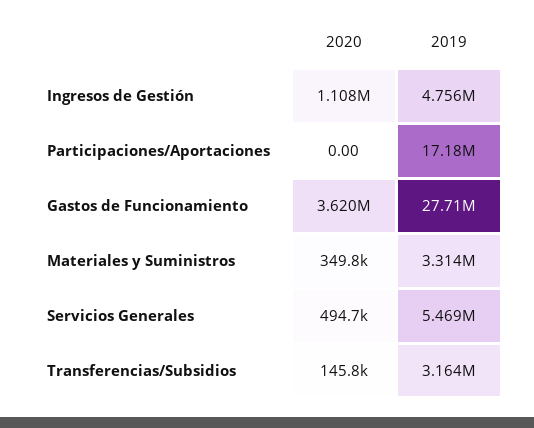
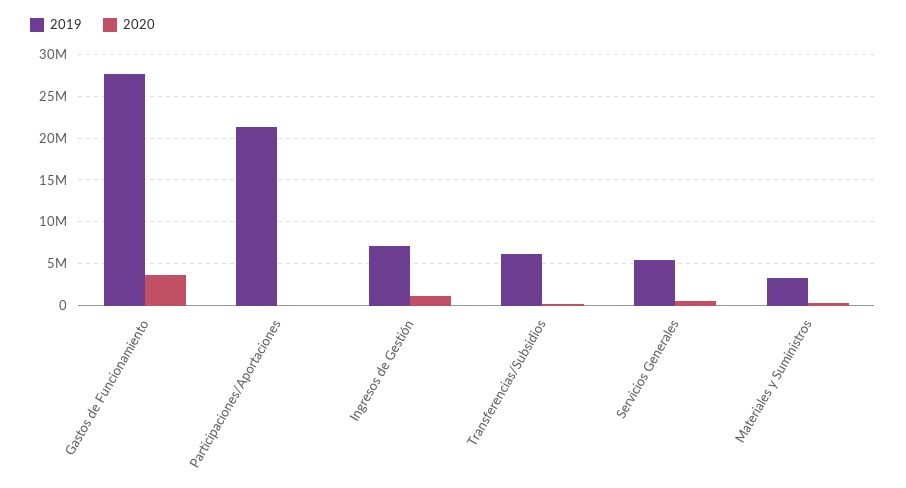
2019, Ingresos de Gestión: 4756000 -> 7000000
2019, Participaciones/Aportaciones: 17180000 -> 21000000
2019, Transferencias/Subsidios: 3164000 -> 6000000

